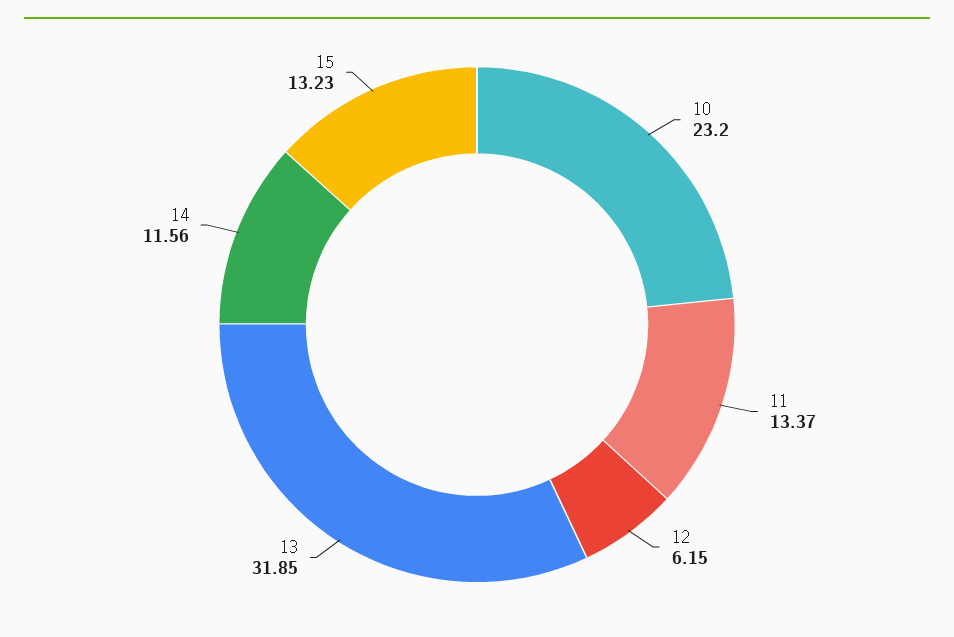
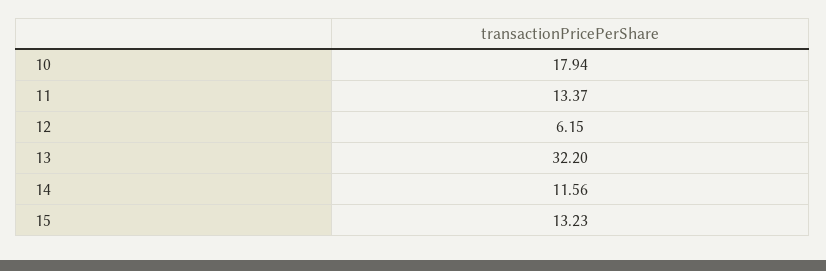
10: 23.2 -> 17.94
13: 31.85 -> 32.2

